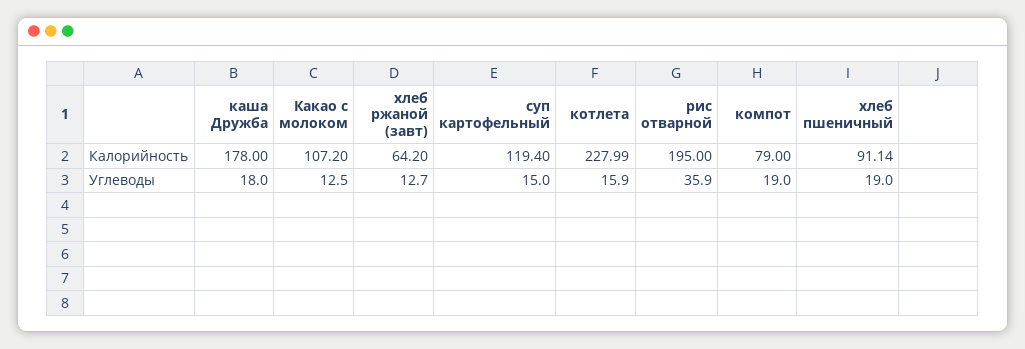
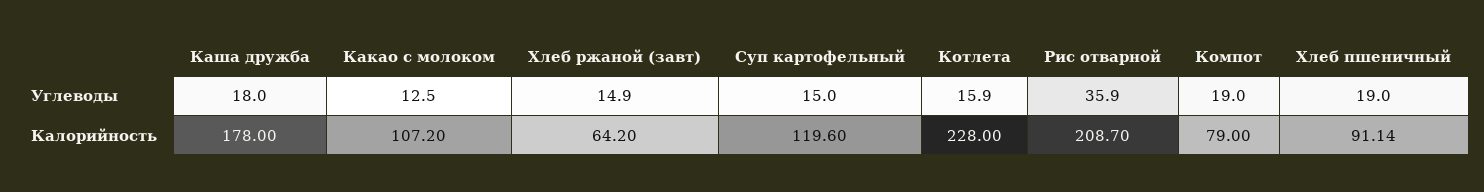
суп картофельный, Калорийность: 119.4 -> 119.6
котлета, Калорийность: 227.99 -> 228
рис отварной, Калорийность: 195 -> 208.7
хлеб ржаной (завт), Углеводы: 12.7 -> 14.9

